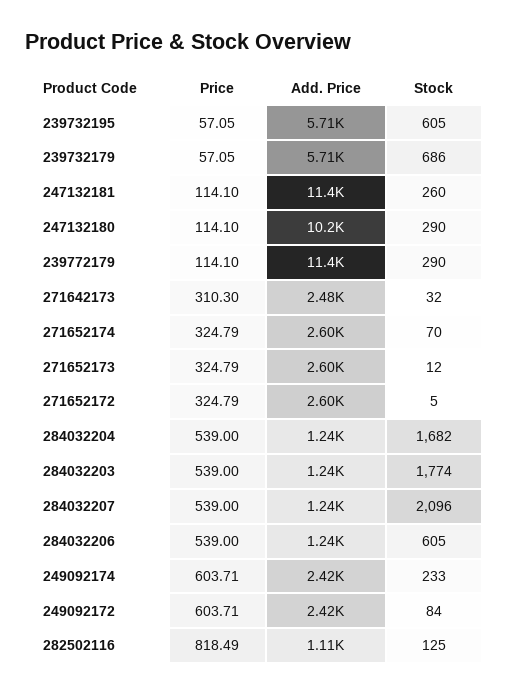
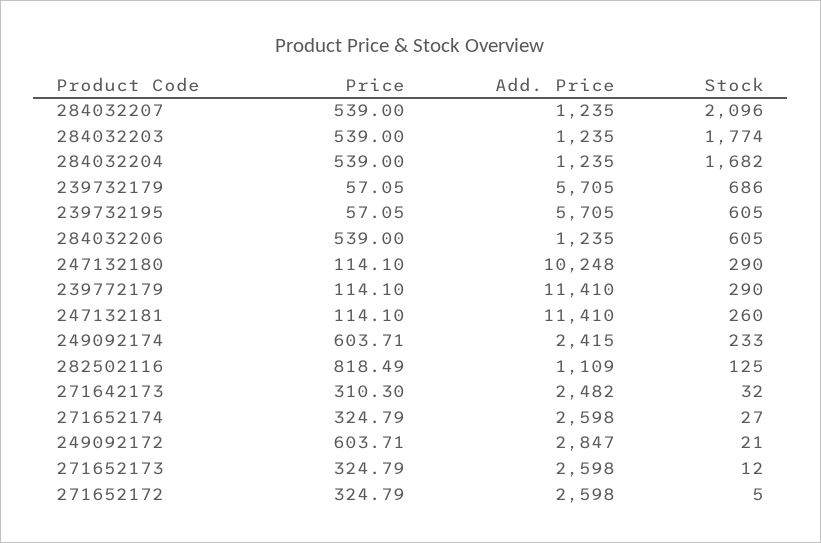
Stock, 271652174: 70 -> 27
Add. Price, 249092172: 2420 -> 2847
Stock, 249092172: 84 -> 21

